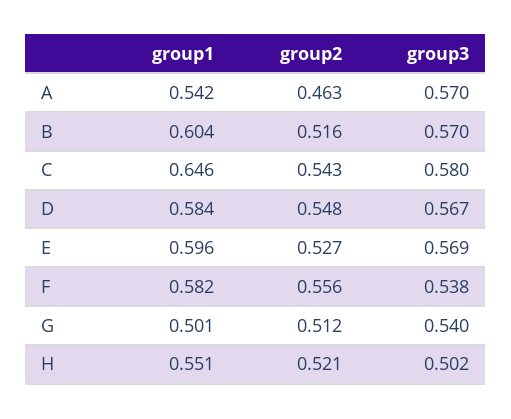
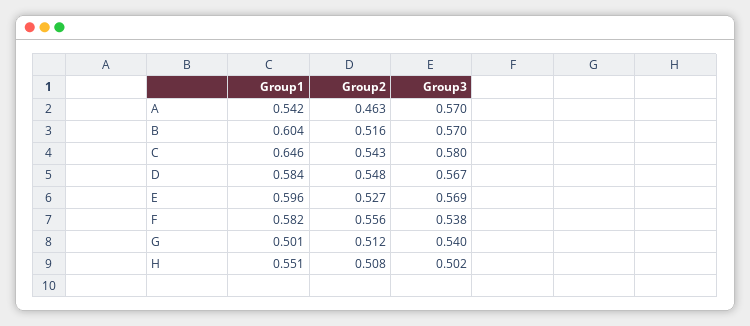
group2, H: 0.521 -> 0.508

